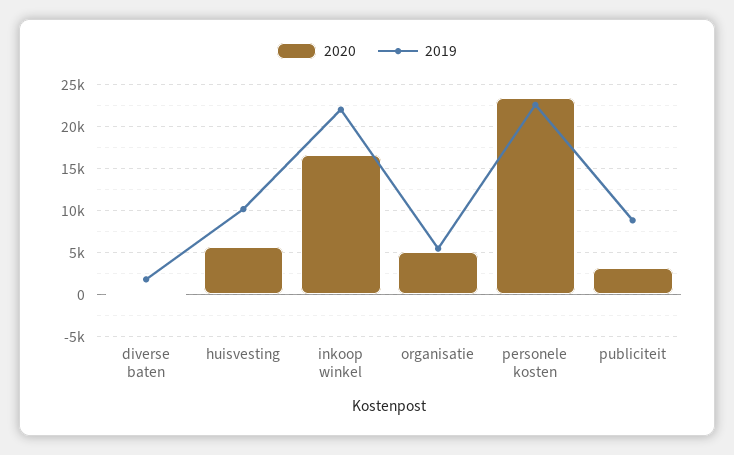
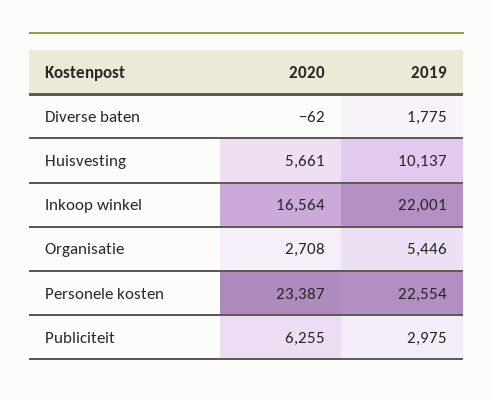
2020, organisatie: 5000 -> 2708
2020, publiciteit: 3000 -> 6255
2019, publiciteit: 9000 -> 2975

